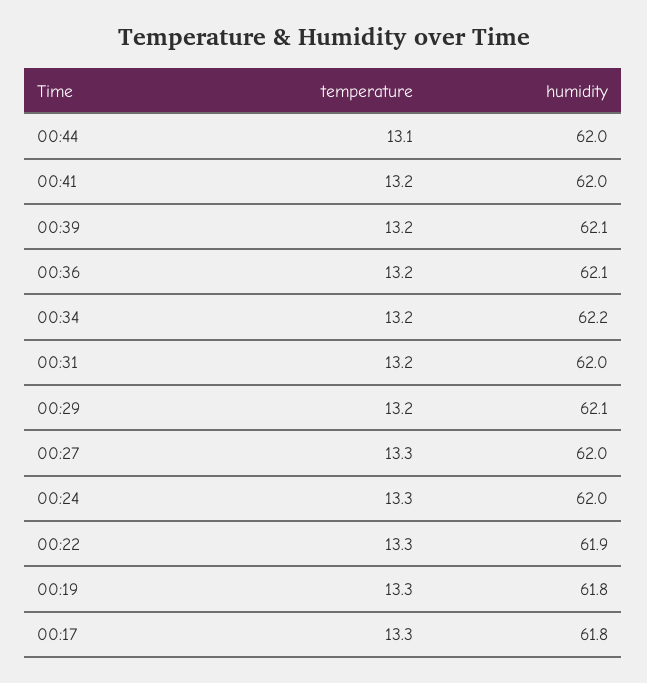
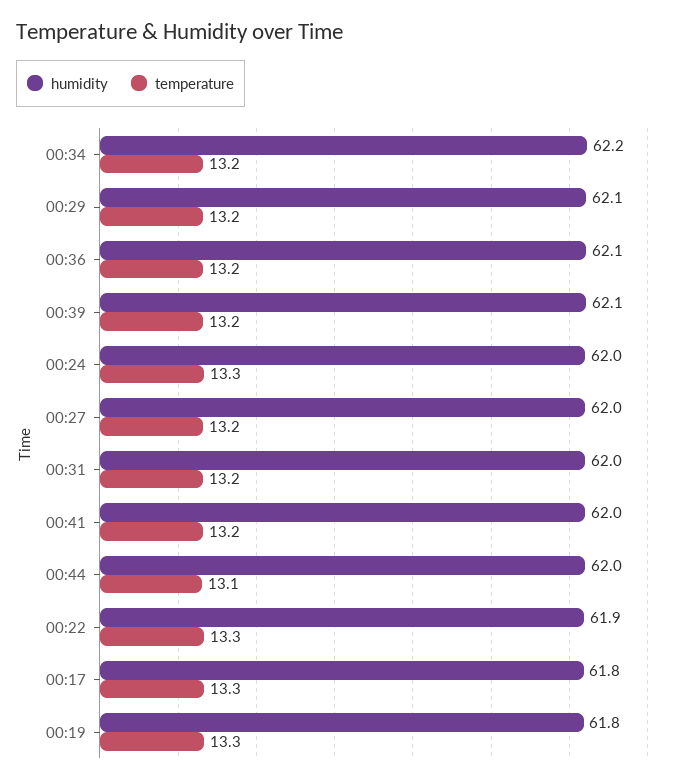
temperature, 00:27: 13.3 -> 13.2

